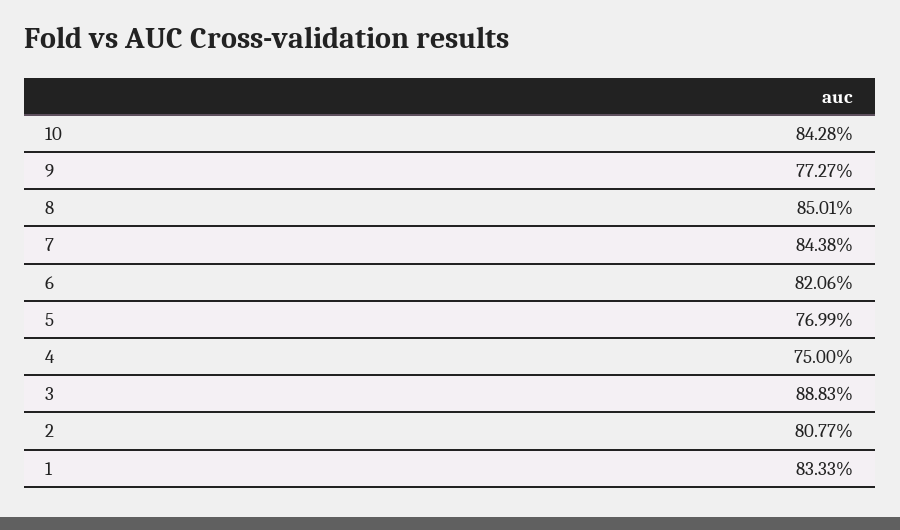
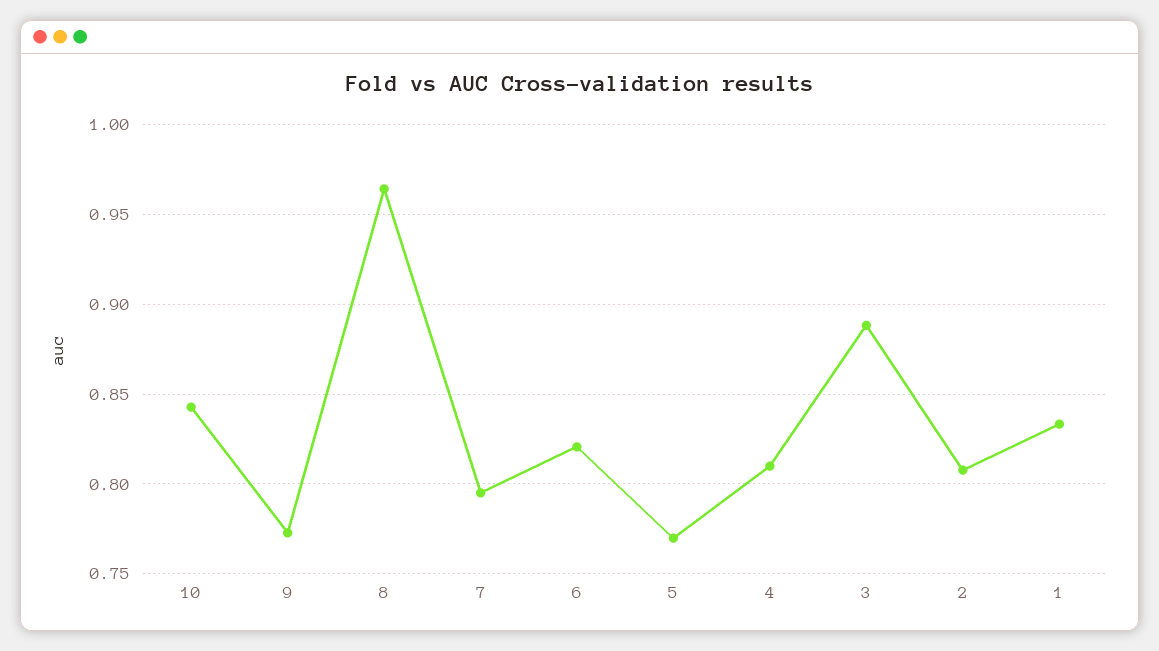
8: 0.8501 -> 0.965
7: 0.8438 -> 0.795
4: 0.75 -> 0.81

